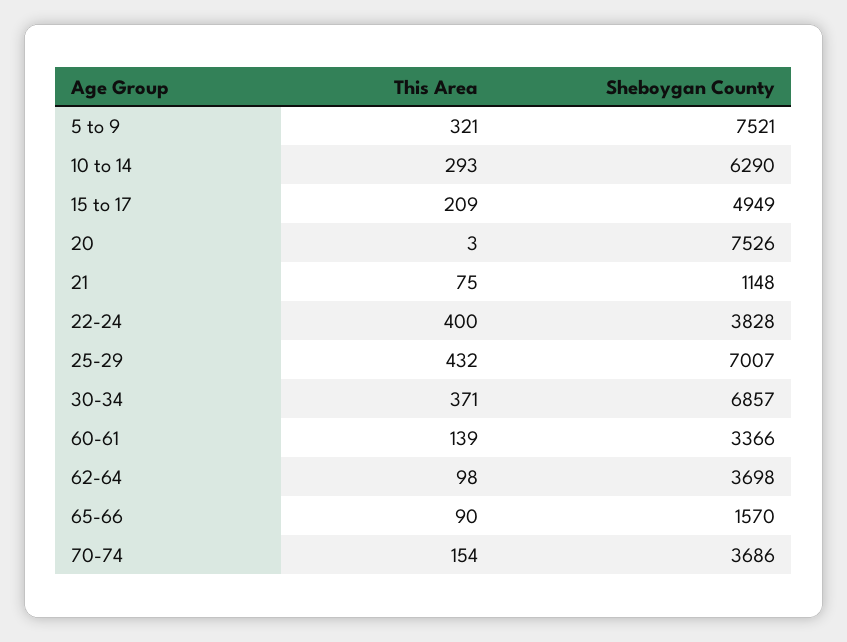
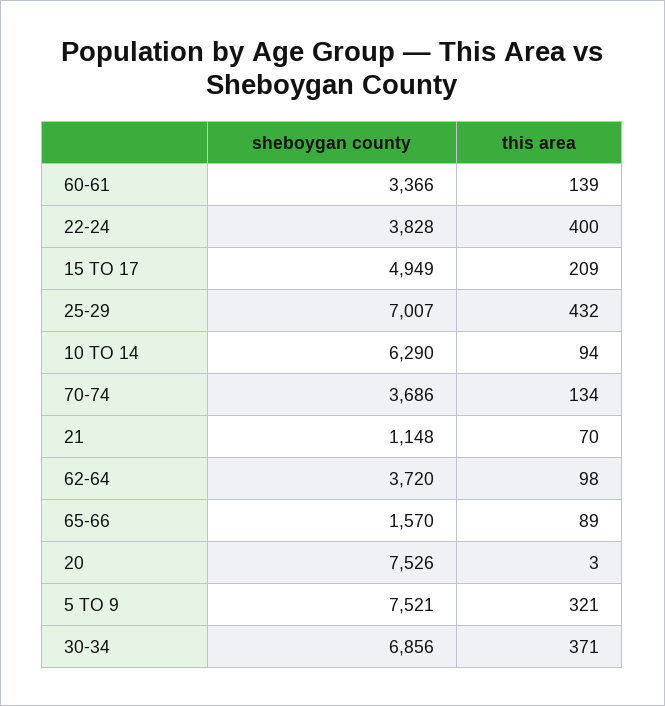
This Area, 10 to 14: 293 -> 94
This Area, 21: 75 -> 70
Sheboygan County, 30-34: 6857 -> 6856
Sheboygan County, 62-64: 3698 -> 3720
This Area, 65-66: 90 -> 89
This Area, 70-74: 154 -> 134

